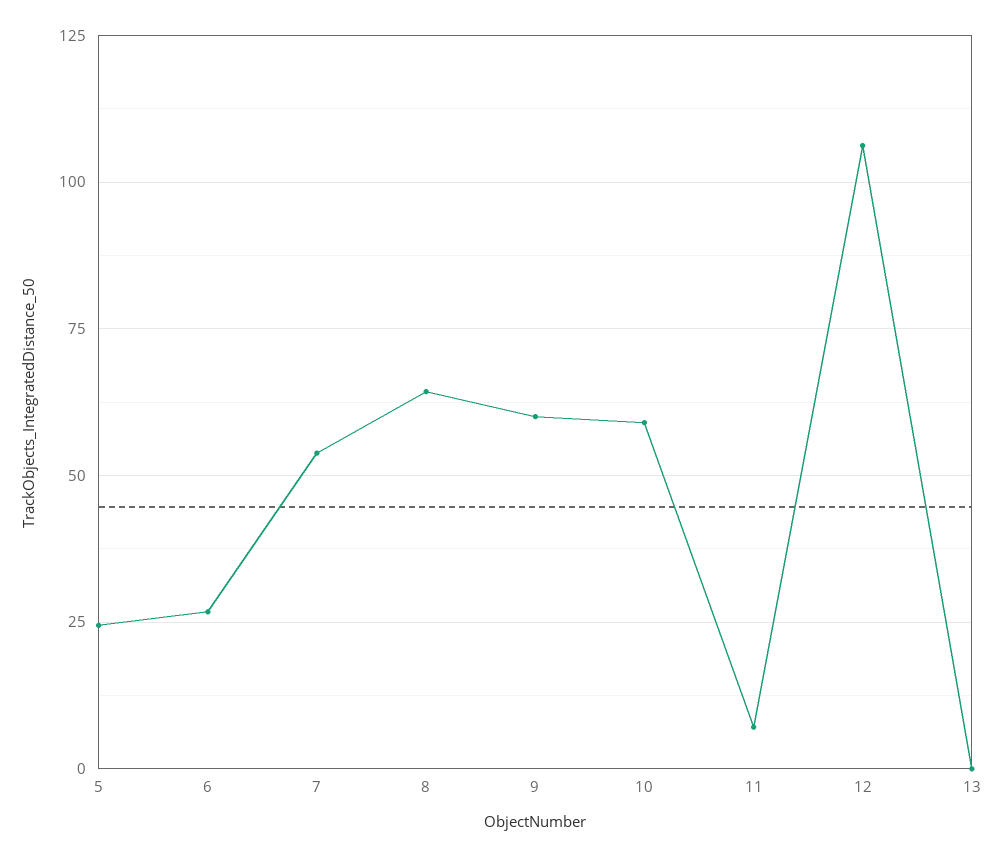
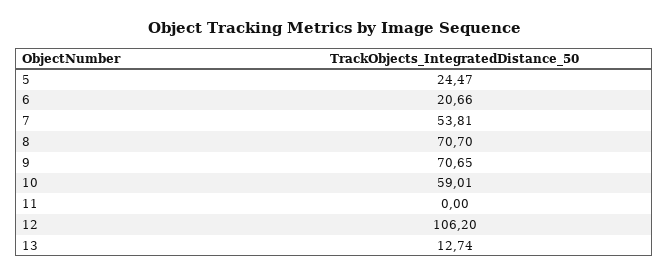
6: 27.5 -> 20.66
8: 65 -> 70.7
9: 60 -> 70.65
11: 7.5 -> 0
13: 0 -> 12.74

